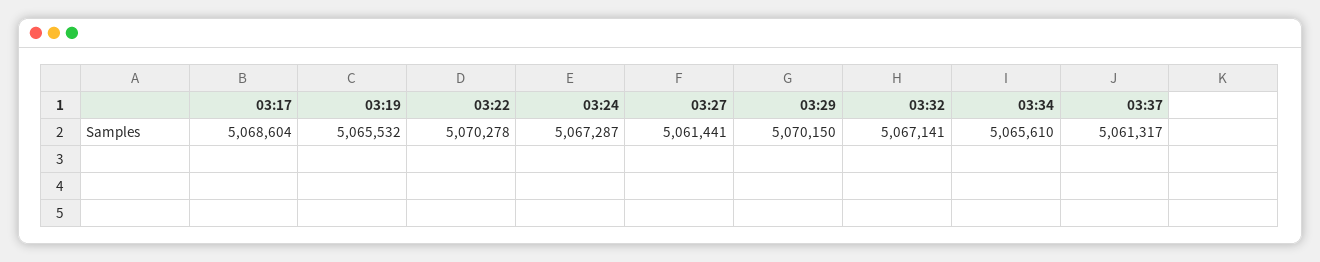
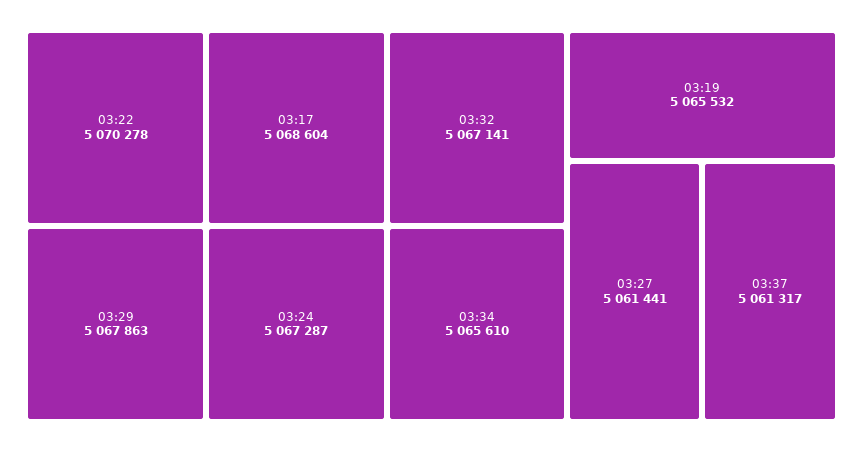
03:29: 5070150 -> 5067863

